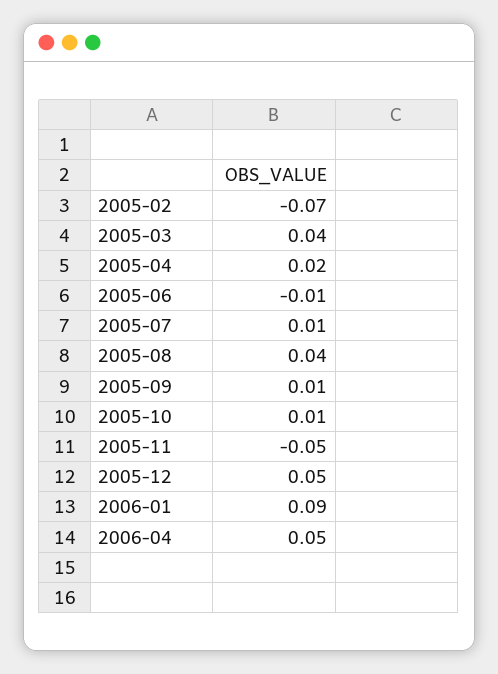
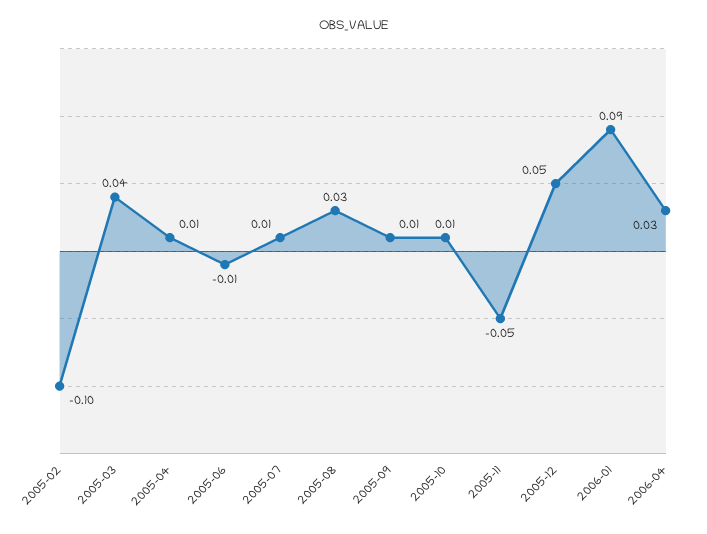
2005-02: -0.07 -> -0.1
2005-04: 0.02 -> 0.01
2005-08: 0.04 -> 0.03
2006-04: 0.05 -> 0.03

